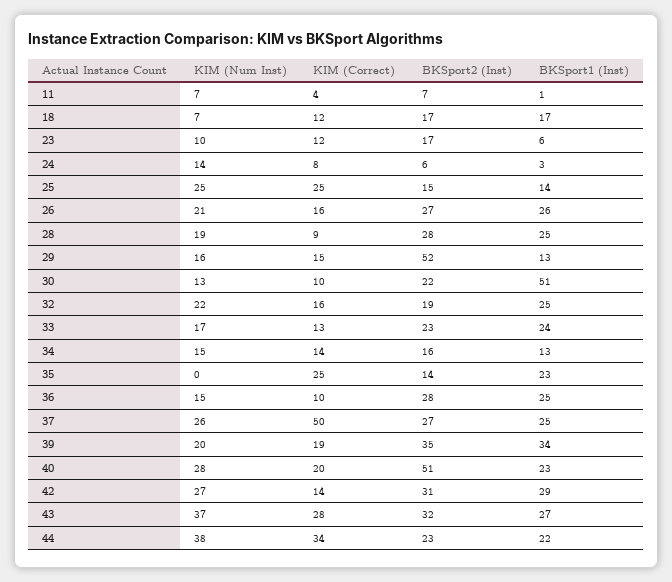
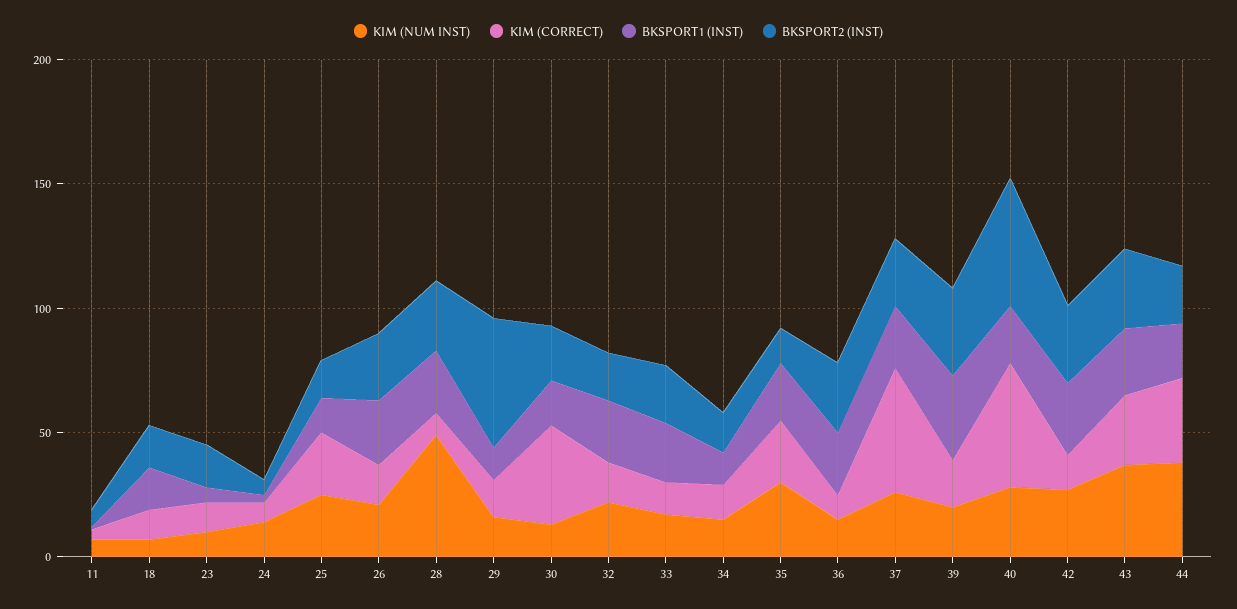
KIM (Num Inst), 28: 19 -> 50
KIM (Correct), 30: 10 -> 40
BKSport1 (Inst), 30: 51 -> 20
KIM (Num Inst), 35: 0 -> 30
KIM (Correct), 40: 20 -> 50

